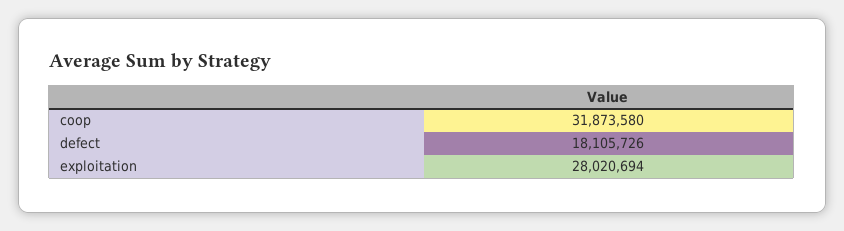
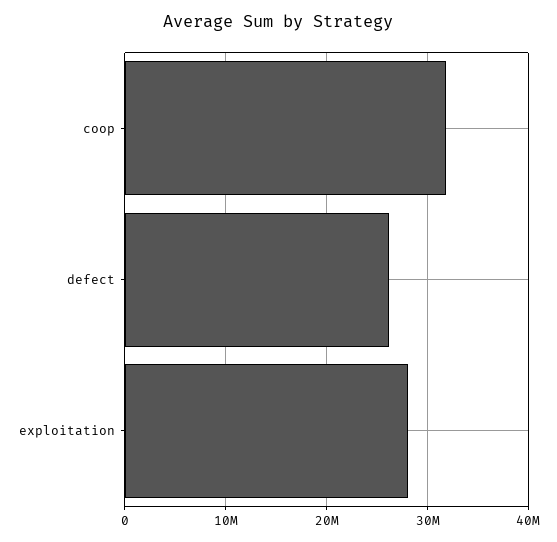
defect: 18105726 -> 26000000

